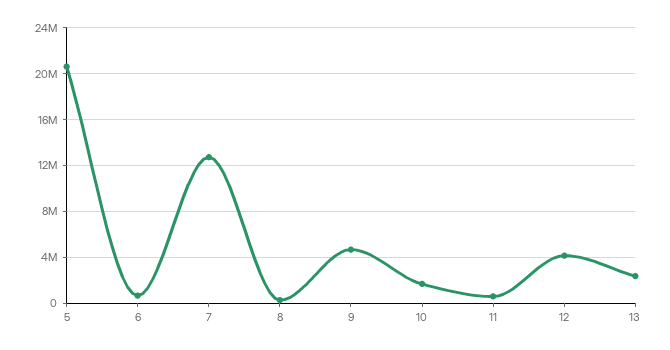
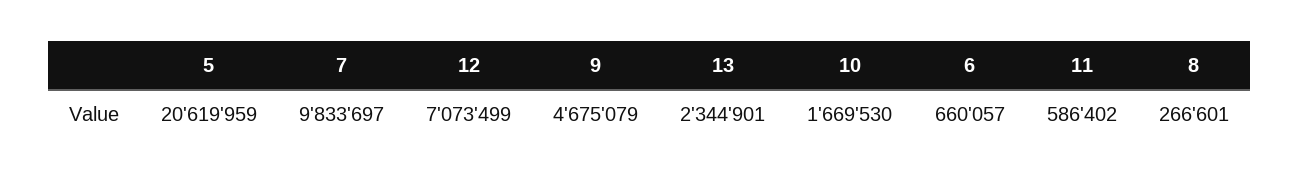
7: 13000000 -> 9833697
12: 4000000 -> 7073499

